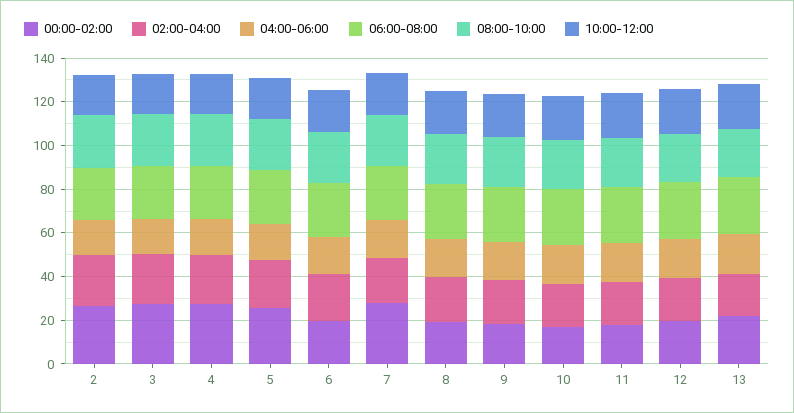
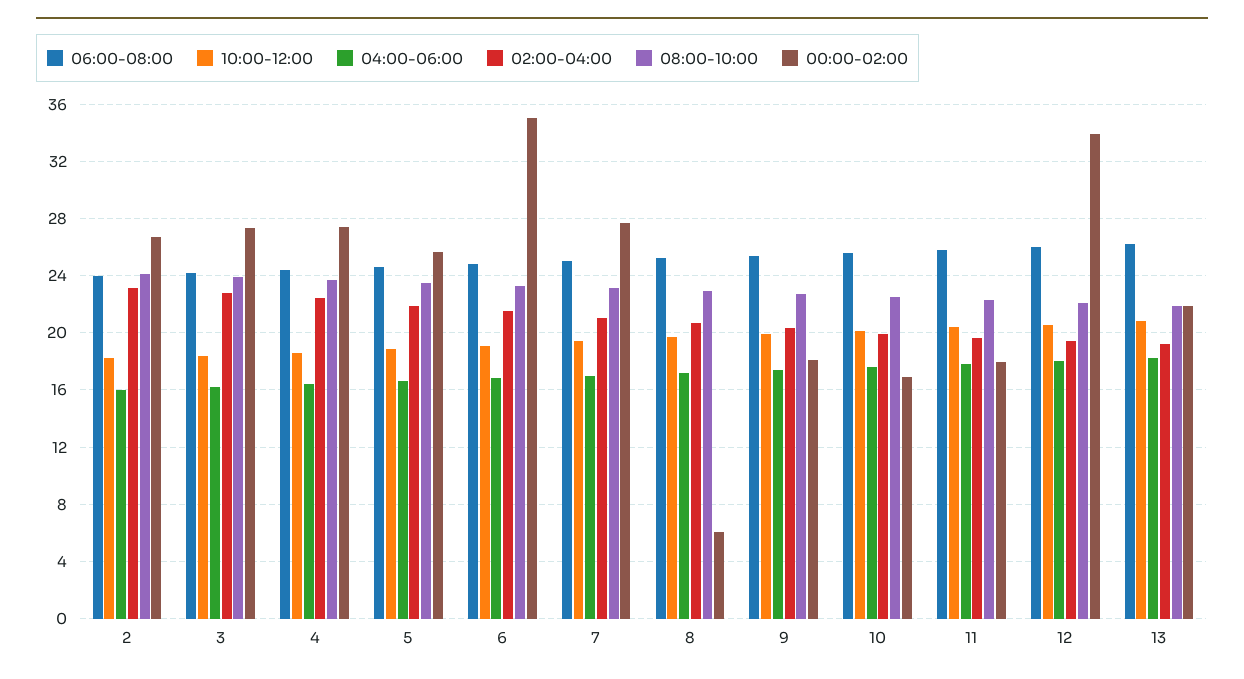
00:00-02:00, 6: 20 -> 35
00:00-02:00, 8: 20 -> 6
00:00-02:00, 12: 20 -> 34

